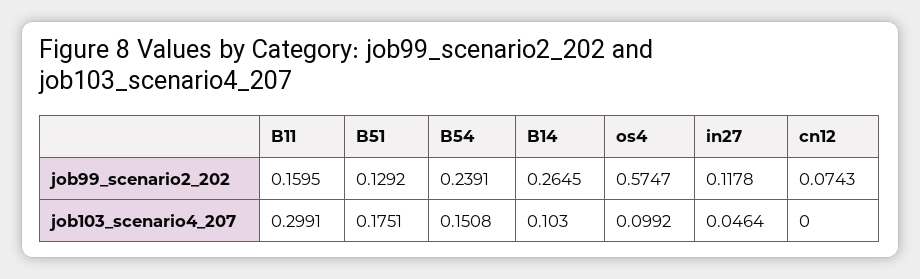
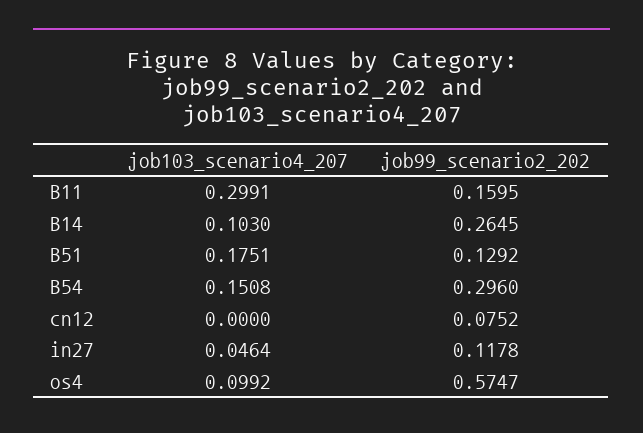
B54, job99_scenario2_202: 0.2391 -> 0.296
cn12, job99_scenario2_202: 0.0743 -> 0.0752

